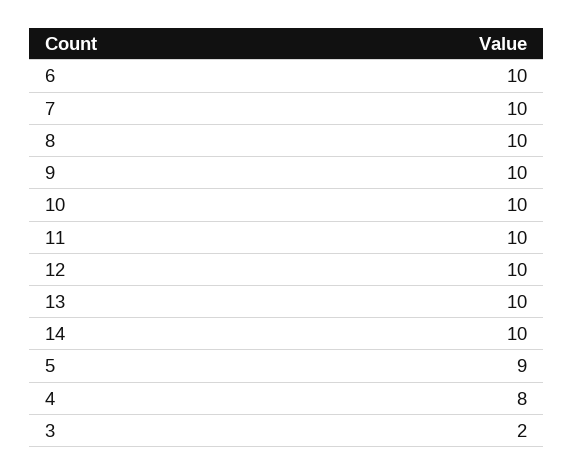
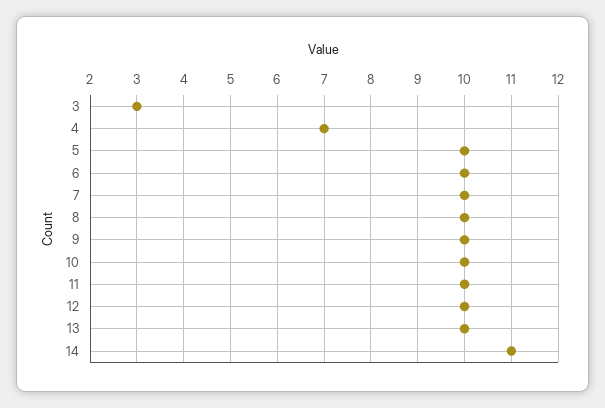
14: 10 -> 11
5: 9 -> 10
4: 8 -> 7
3: 2 -> 3

